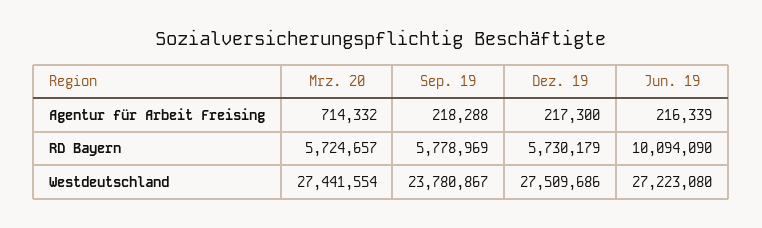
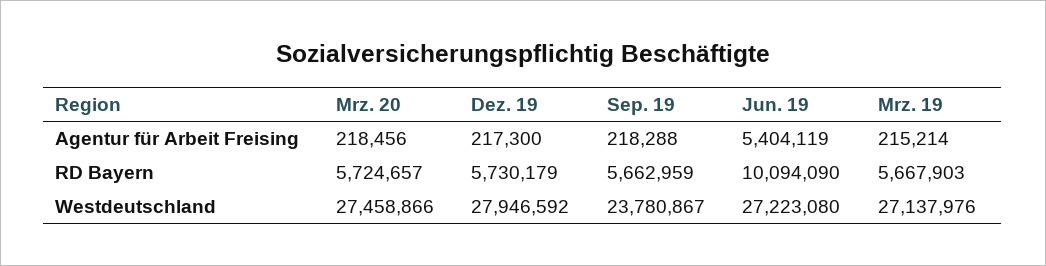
Mrz. 20, Agentur für Arbeit Freising: 714332 -> 218456
Jun. 19, Agentur für Arbeit Freising: 216339 -> 5404119
Sep. 19, RD Bayern: 5778969 -> 5662959
Mrz. 20, Westdeutschland: 27441554 -> 27458866
Dez. 19, Westdeutschland: 27509686 -> 27946592
Mrz. 19, Agentur für Arbeit Freising: none -> 215214
Mrz. 19, RD Bayern: none -> 5667903
Mrz. 19, Westdeutschland: none -> 27137976

